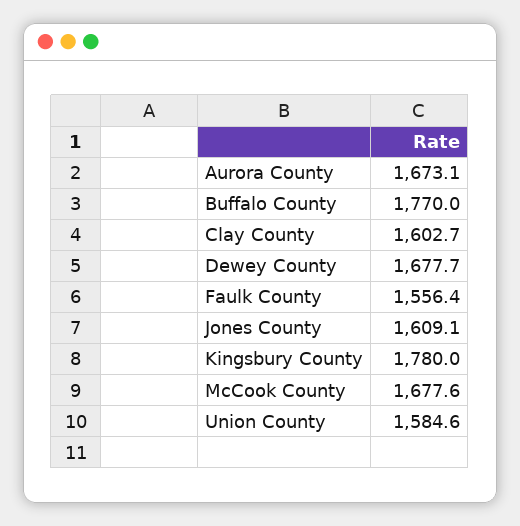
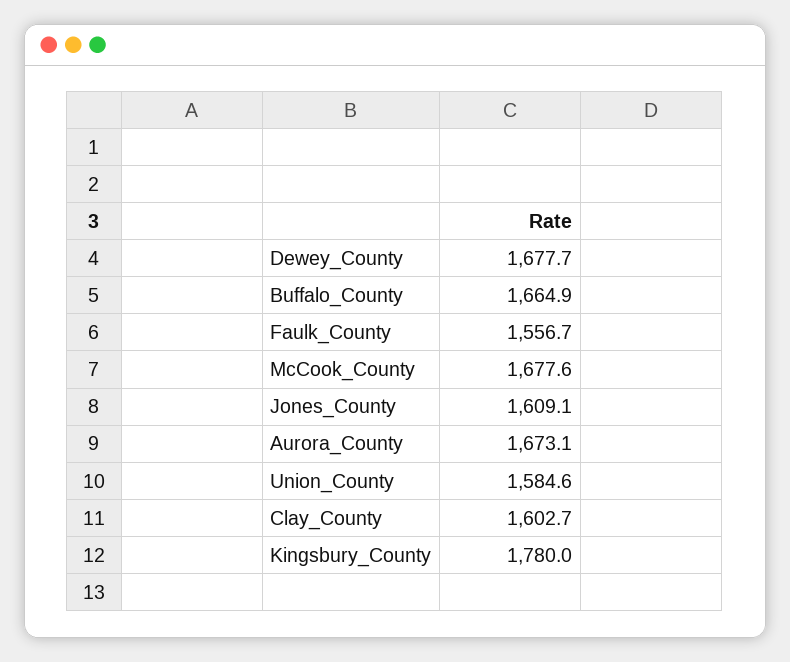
Buffalo County: 1770 -> 1664.9
Faulk County: 1556.4 -> 1556.7

